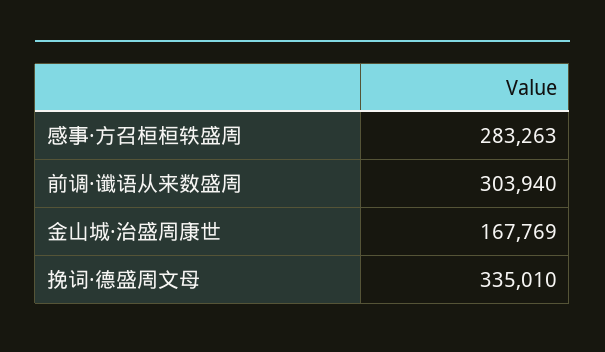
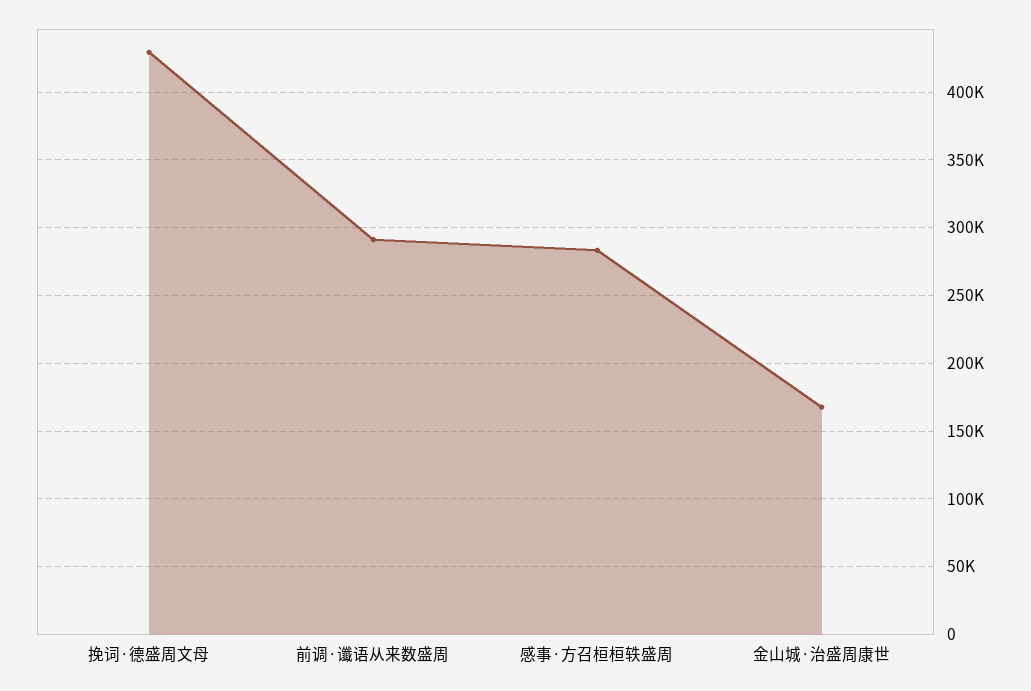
前调·谶语从来数盛周: 303940 -> 290000
挽词·德盛周文母: 335010 -> 430000

